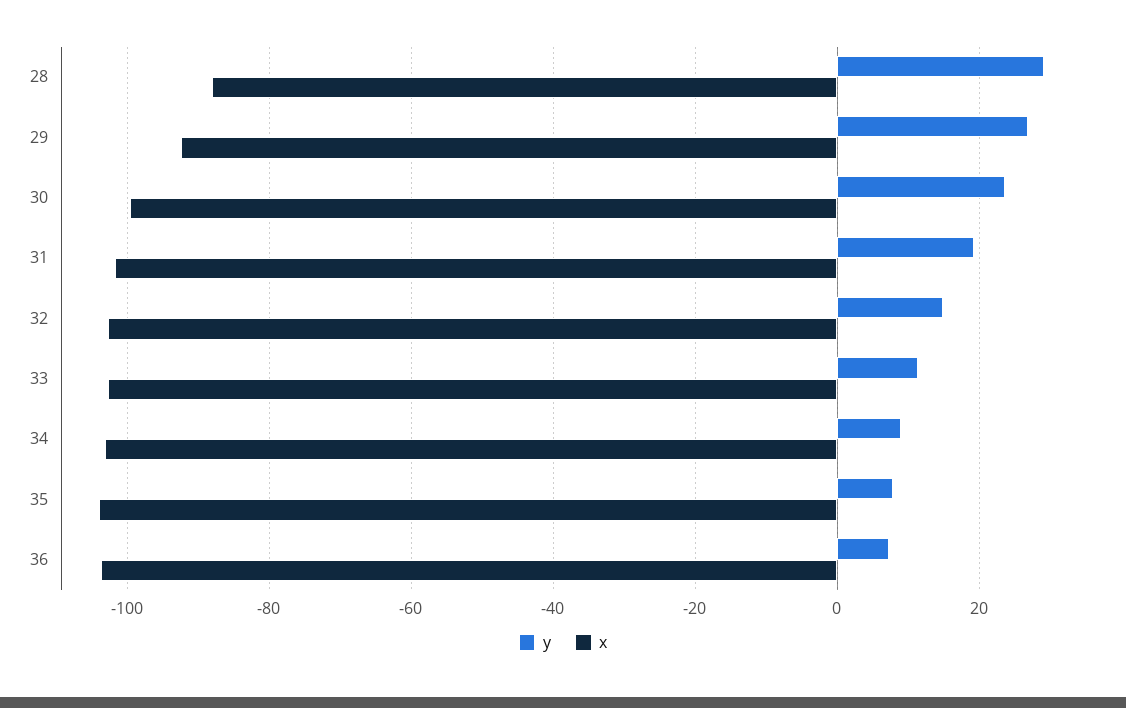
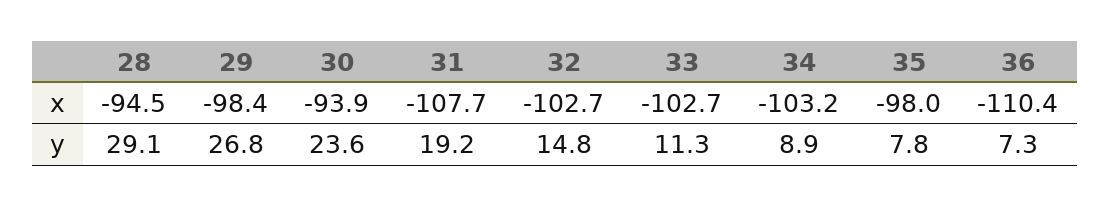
x, 28: -88 -> -94.5
x, 29: -92 -> -98.4
x, 30: -100 -> -93.9
x, 31: -102 -> -107.7
x, 35: -104 -> -98
x, 36: -104 -> -110.4

